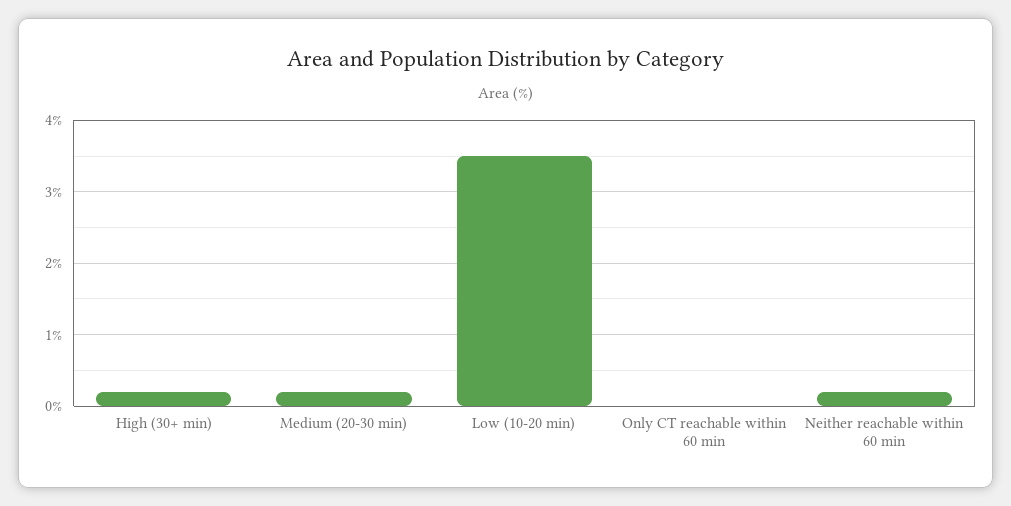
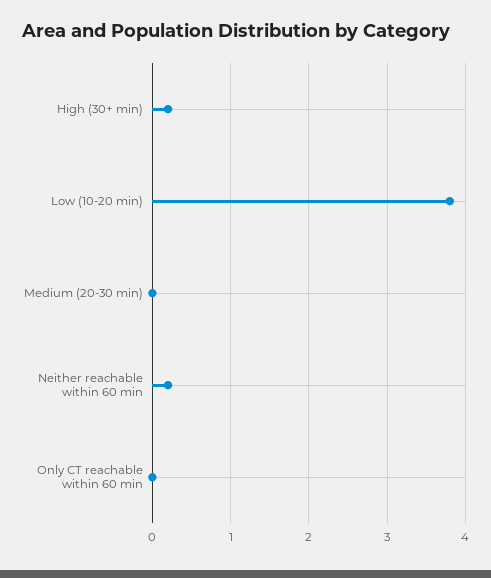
Medium (20-30 min): 0.2 -> 0
Low (10-20 min): 3.5 -> 3.8

